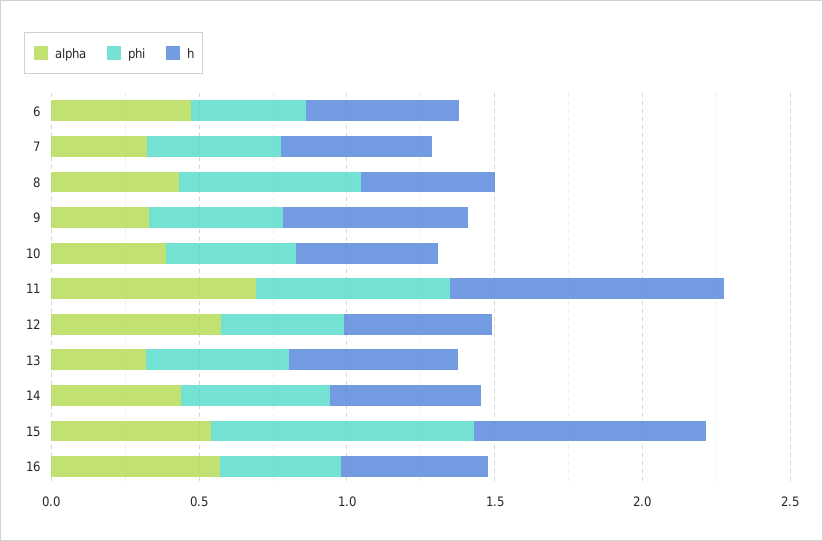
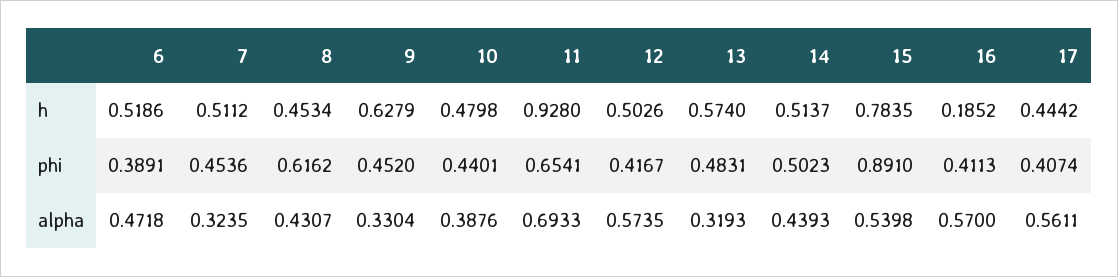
h, 16: 0.5 -> 0.1852
h, 17: none -> 0.4442
phi, 17: none -> 0.4074
alpha, 17: none -> 0.5611

